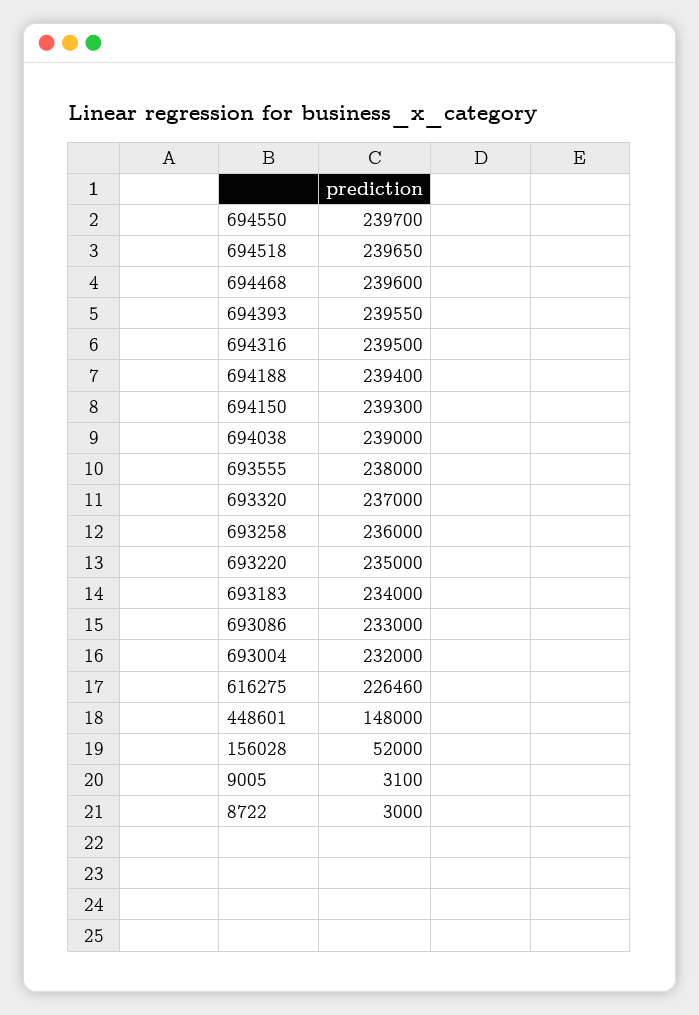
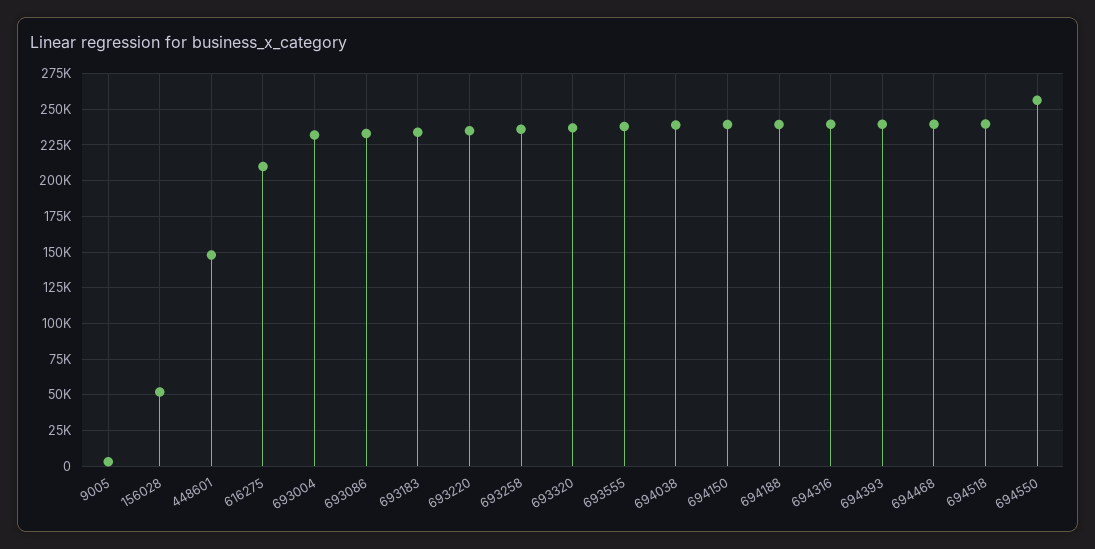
694550: 239700 -> 255000
616275: 226460 -> 210000
8722: 3000 -> none

